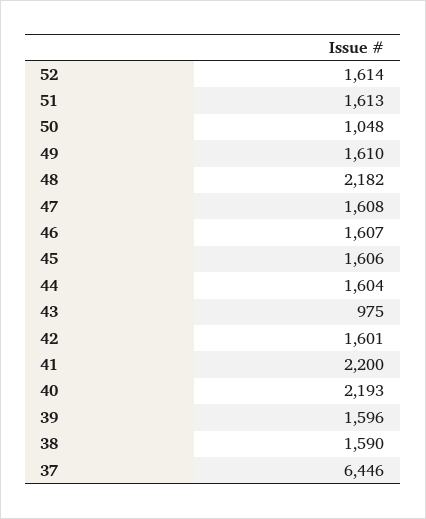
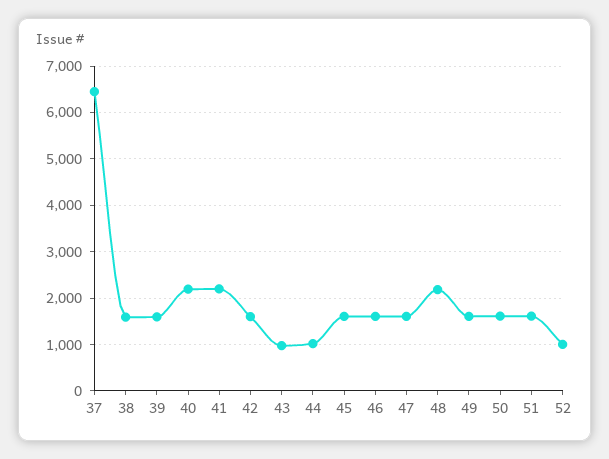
52: 1614 -> 1000
50: 1048 -> 1600
44: 1604 -> 1000

